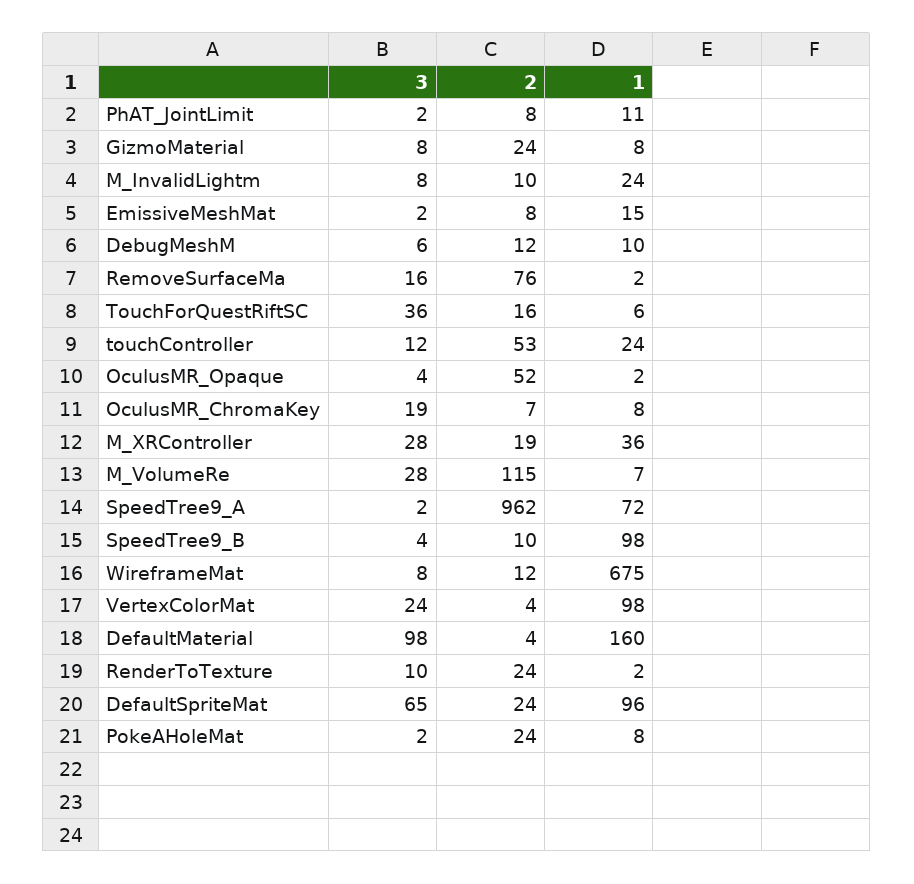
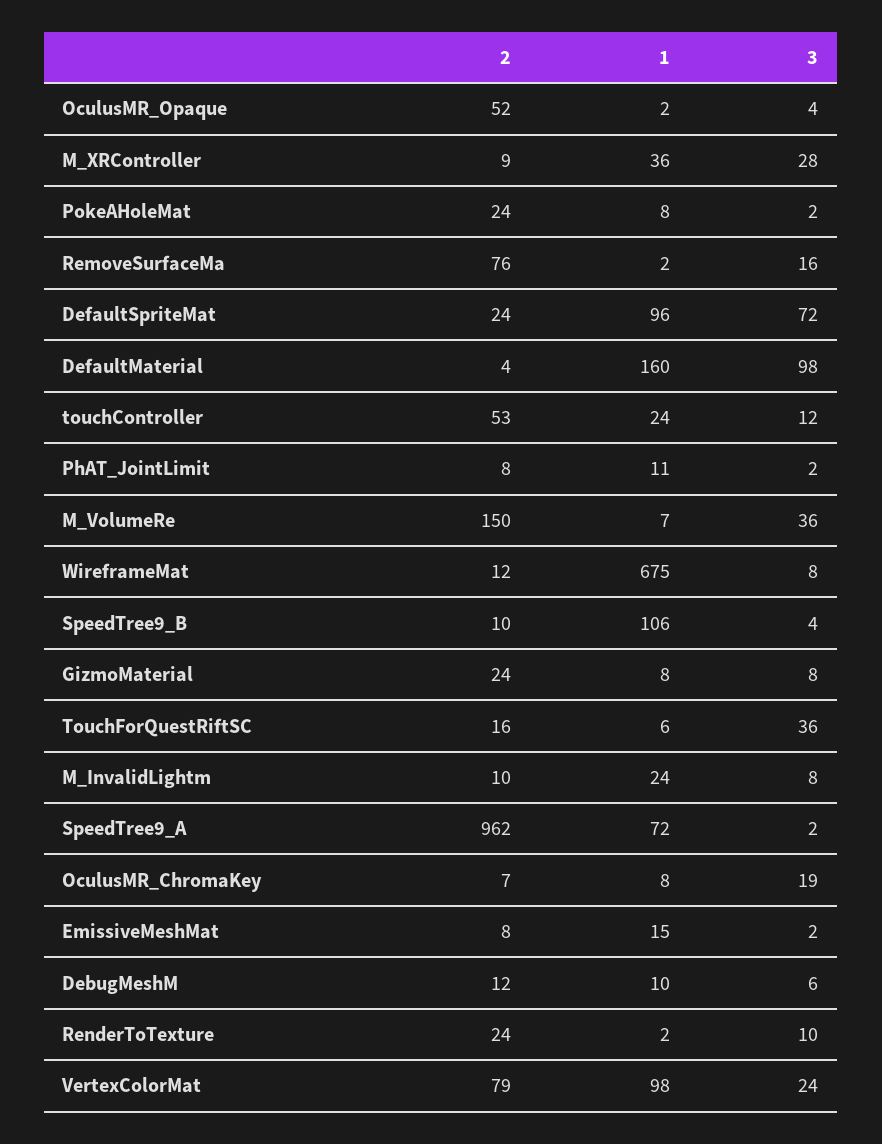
2, M_XRController: 19 -> 9
3, M_VolumeRe: 28 -> 36
2, M_VolumeRe: 115 -> 150
1, SpeedTree9_B: 98 -> 106
2, VertexColorMat: 4 -> 79
3, DefaultSpriteMat: 65 -> 72

